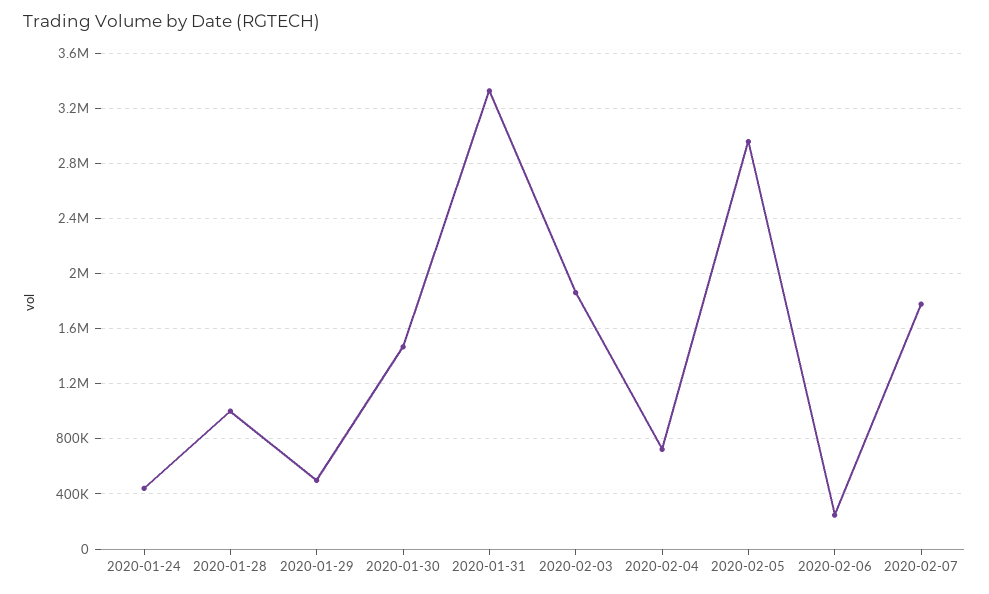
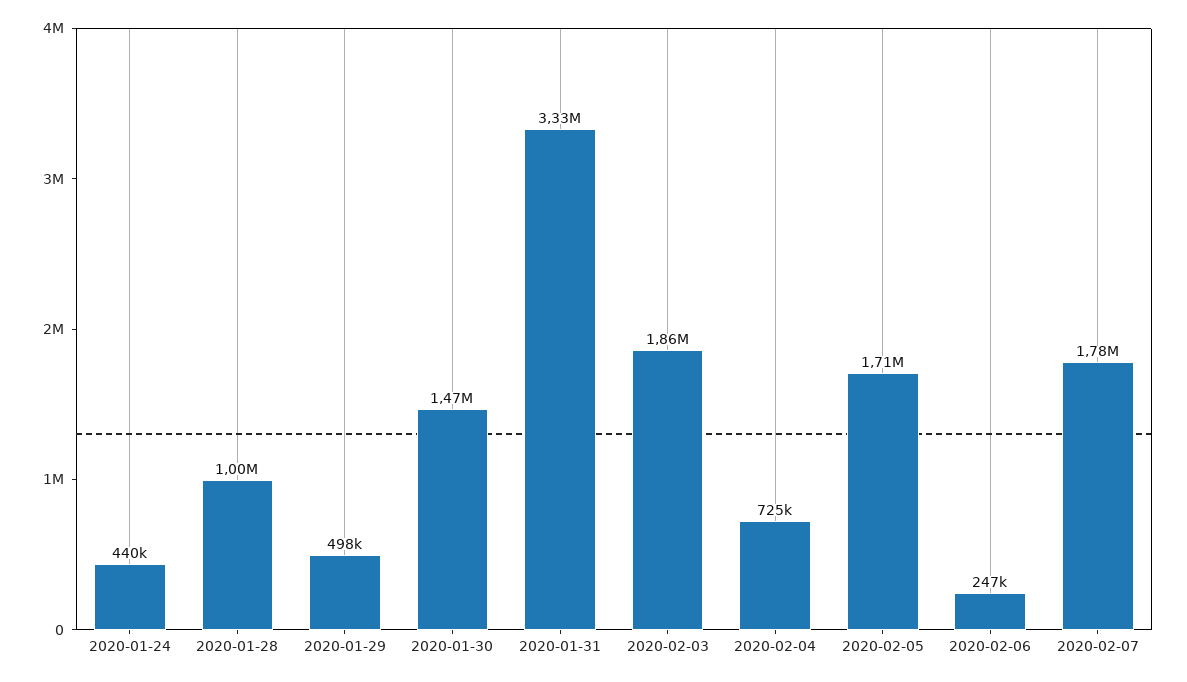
2020-02-05: 2950000 -> 1710000

